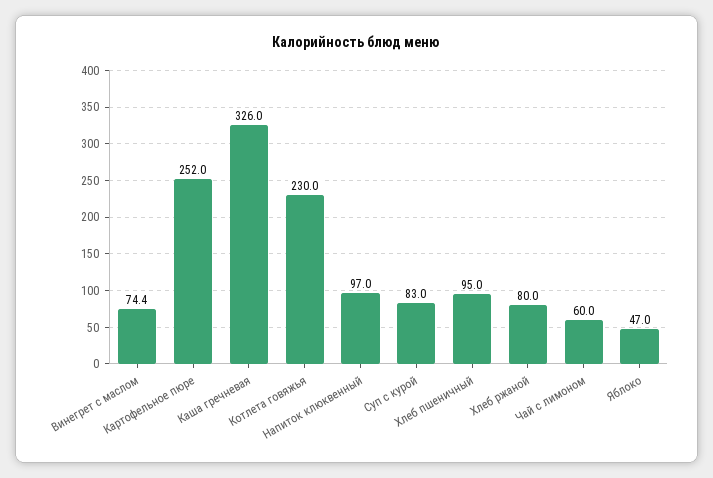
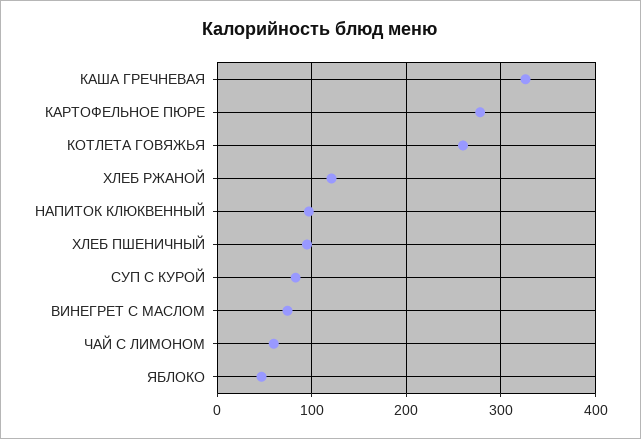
Картофельное пюре: 252 -> 280
Котлета говяжья: 230 -> 260
Хлеб ржаной: 80 -> 120

